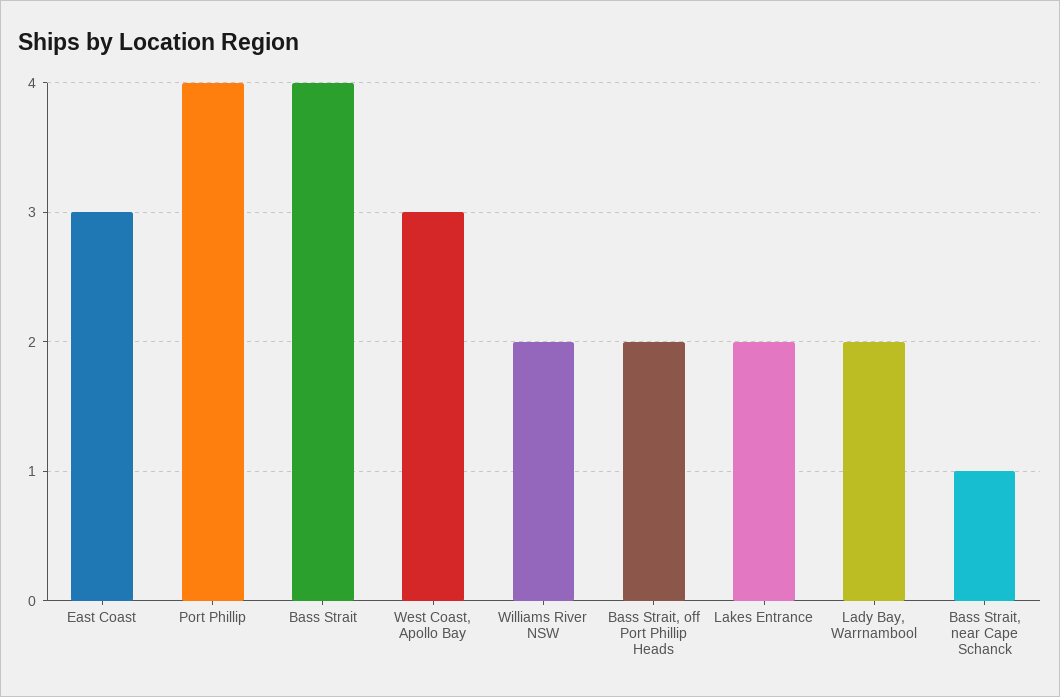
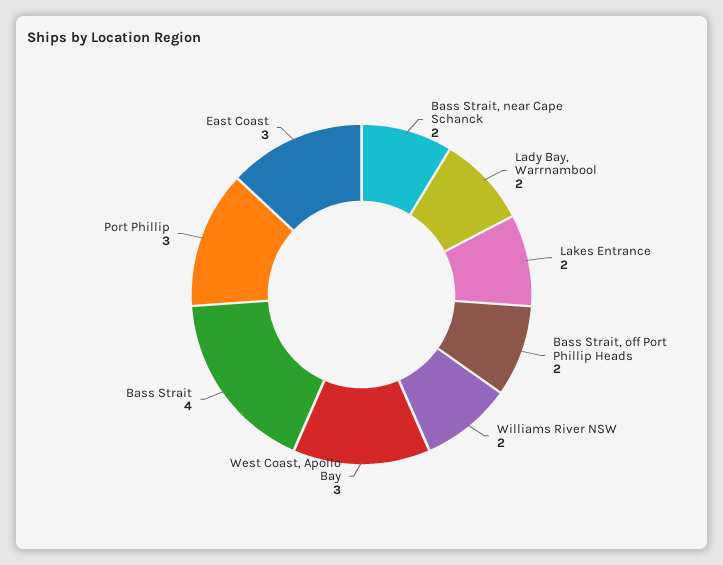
Port Phillip: 4 -> 3
Bass Strait, near Cape Schanck: 1 -> 2

